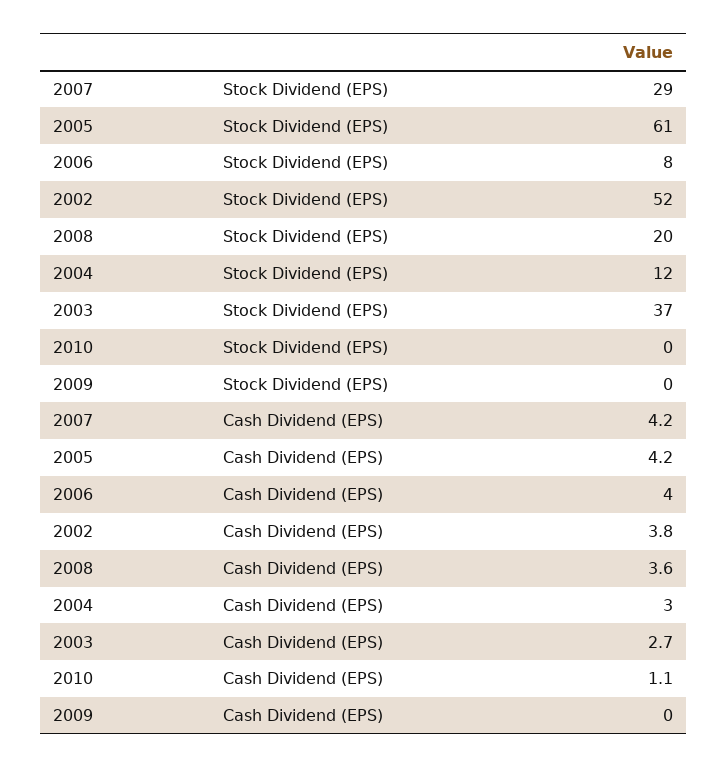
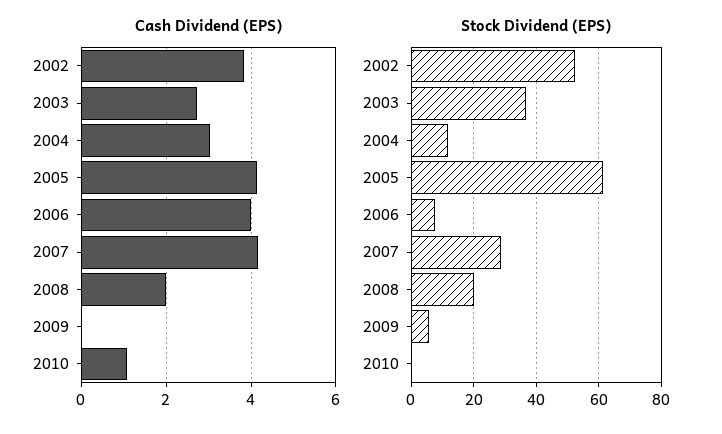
Stock Dividend (EPS), 2009: 0 -> 6
Cash Dividend (EPS), 2008: 3.6 -> 2

